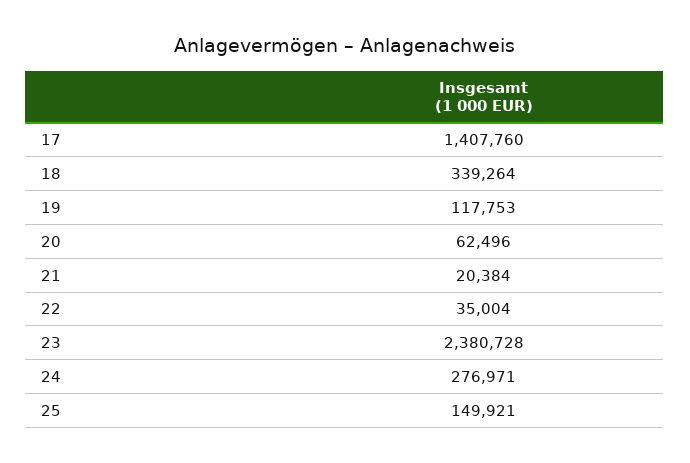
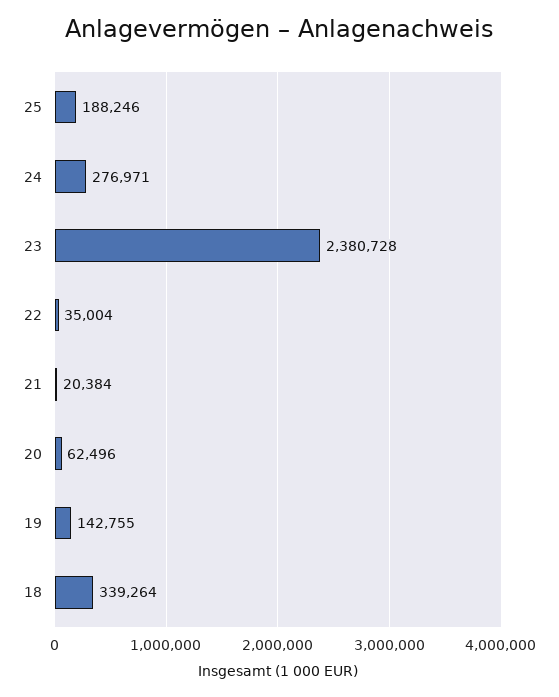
17: 1407760 -> none
19: 117753 -> 142755
25: 149921 -> 188246

